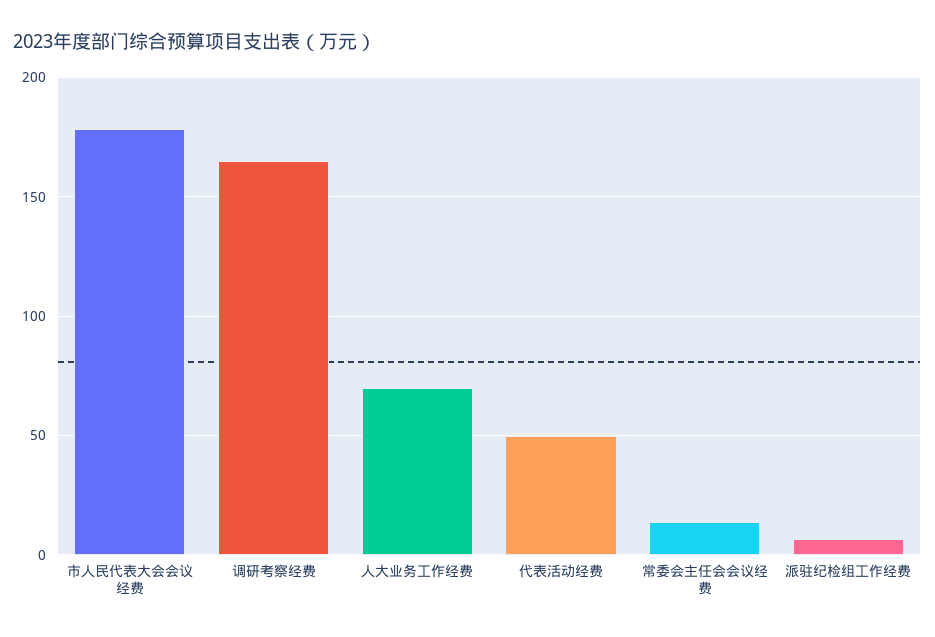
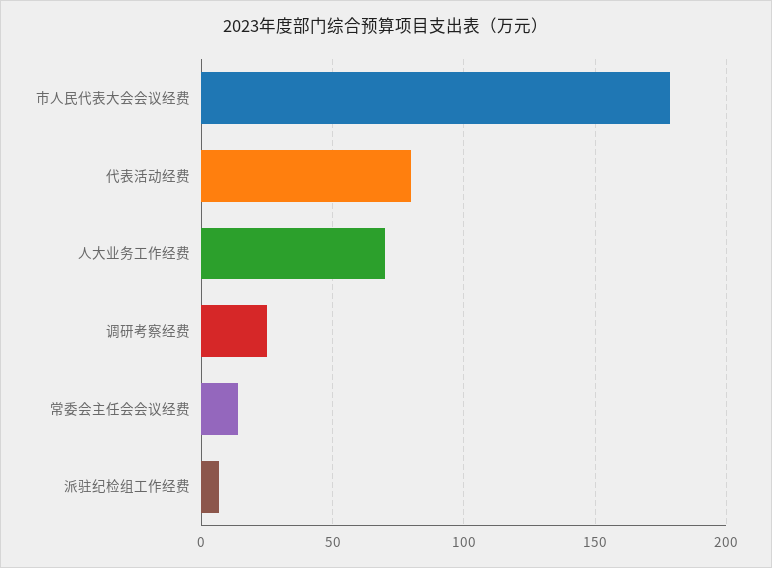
调研考察经费: 165 -> 25
代表活动经费: 50 -> 80

